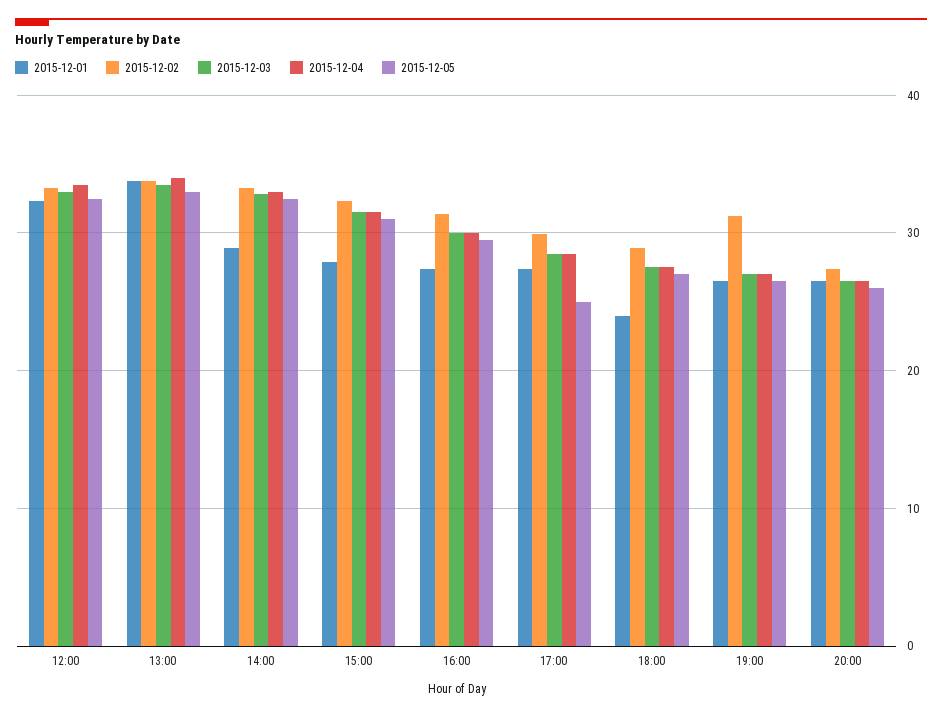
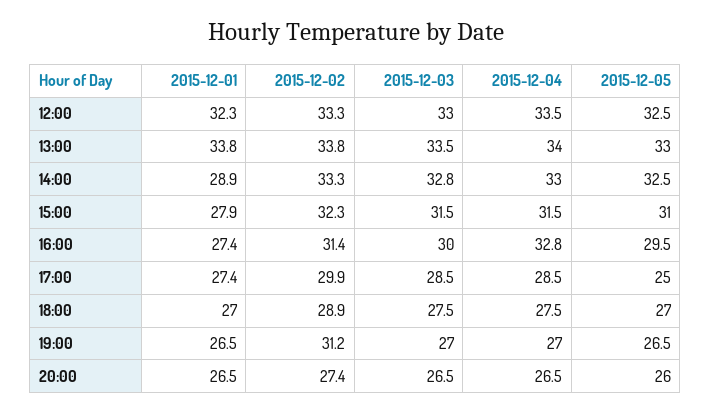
2015-12-04, 16:00: 30 -> 32.8
2015-12-01, 18:00: 24 -> 27

